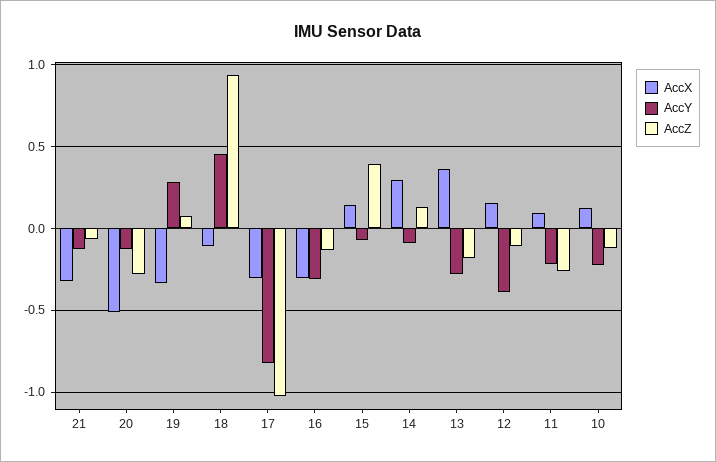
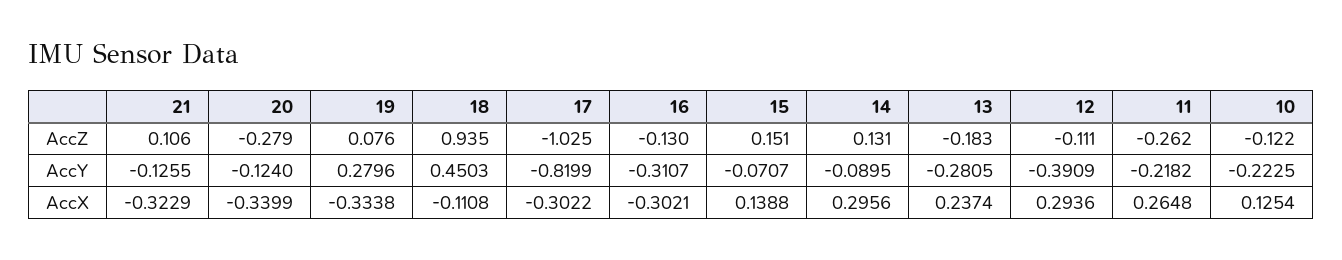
AccZ, 21: -0.05 -> 0.106
AccX, 20: -0.5 -> -0.3399
AccZ, 15: 0.4 -> 0.151
AccX, 13: 0.35 -> 0.2374
AccX, 12: 0.15 -> 0.2936
AccX, 11: 0.1 -> 0.2648

